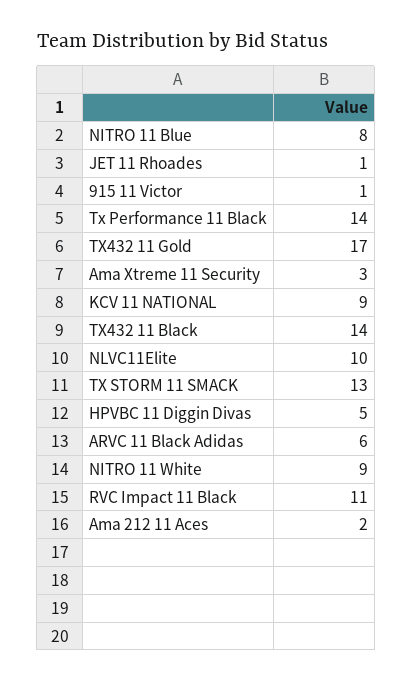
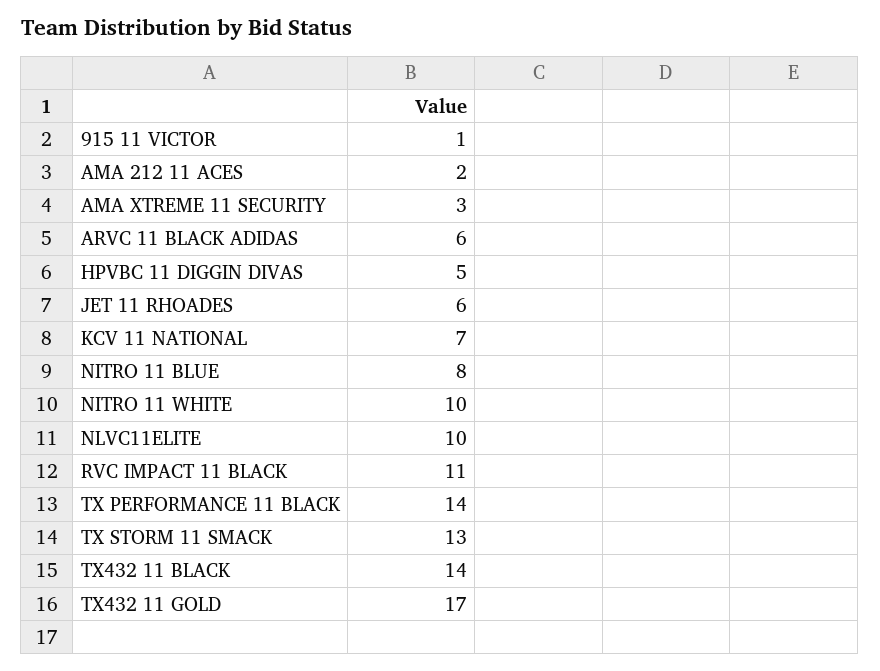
JET 11 Rhoades: 1 -> 6
KCV 11 NATIONAL: 9 -> 7
NITRO 11 White: 9 -> 10

